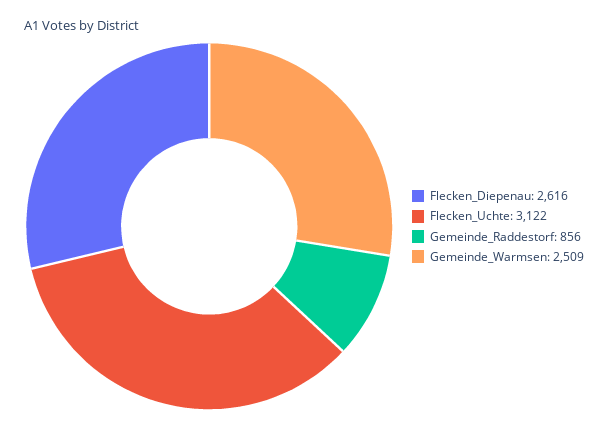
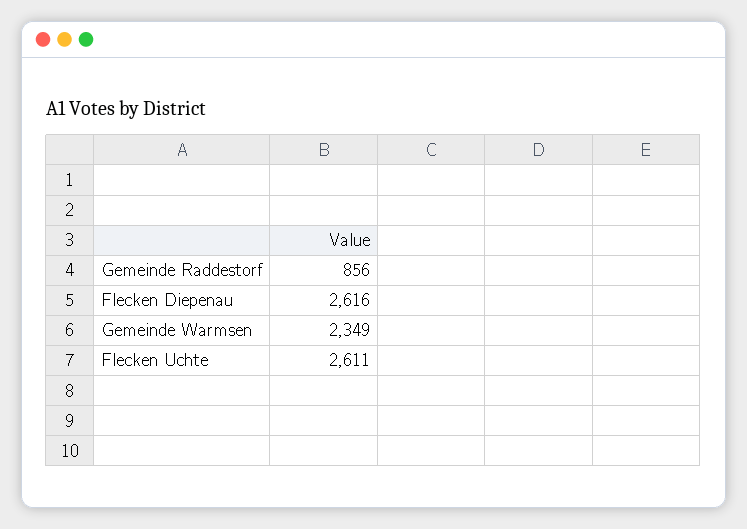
Flecken_Uchte: 3122 -> 2611
Gemeinde_Warmsen: 2509 -> 2349

